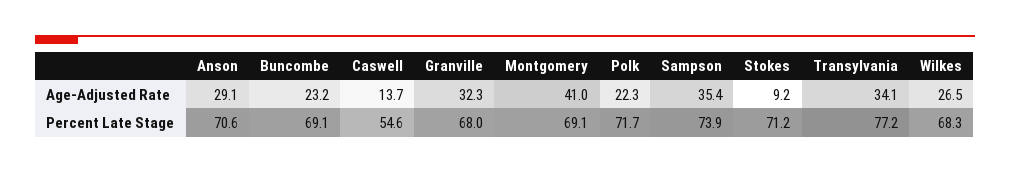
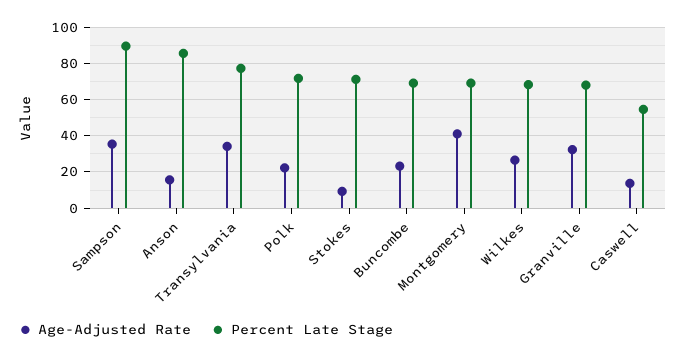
Age-Adjusted Rate, Anson: 29.1 -> 15
Percent Late Stage, Anson: 70.6 -> 85
Percent Late Stage, Sampson: 73.9 -> 90

